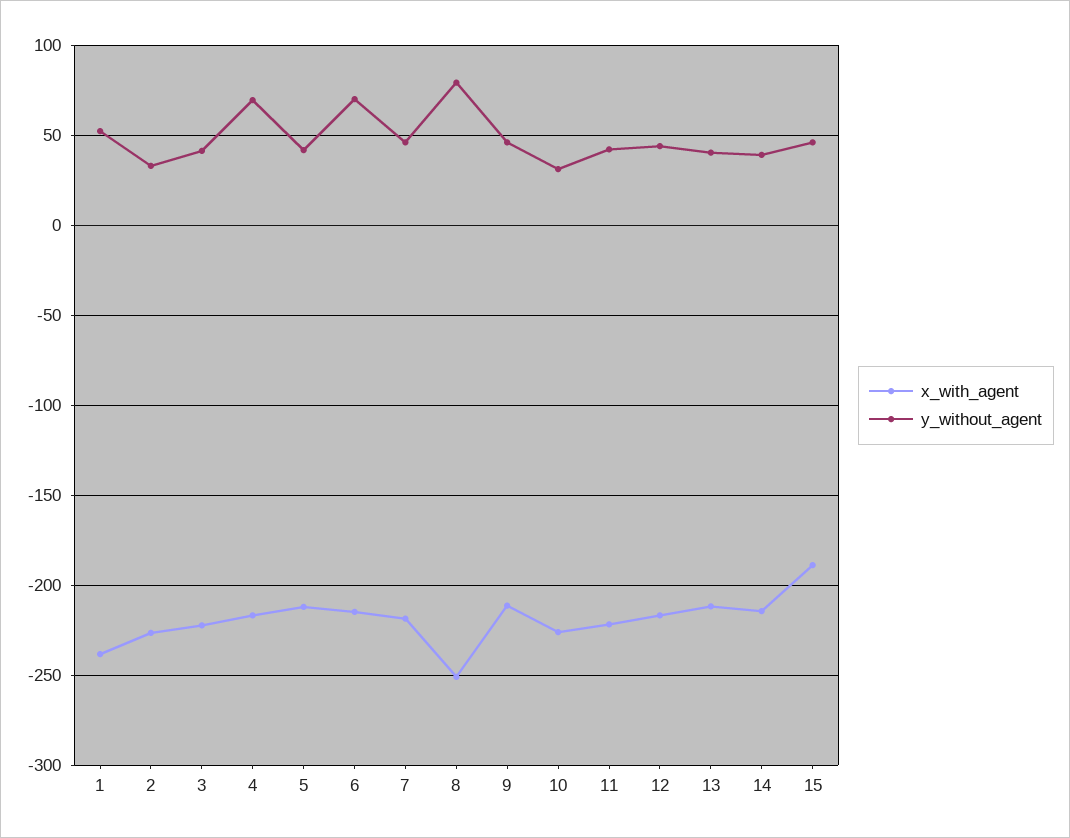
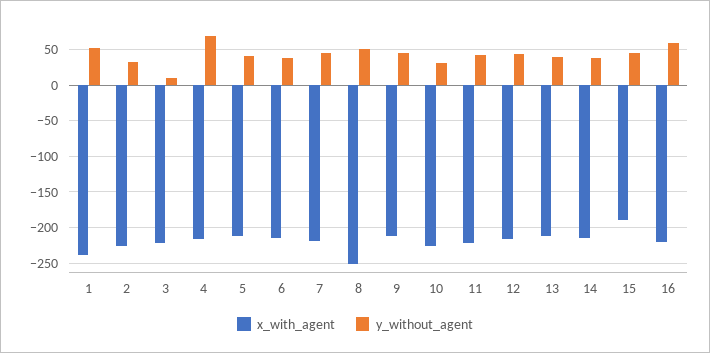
y_without_agent, 3: 40 -> 10
y_without_agent, 6: 70 -> 40
y_without_agent, 8: 80 -> 50
x_with_agent, 16: none -> -220
y_without_agent, 16: none -> 60

